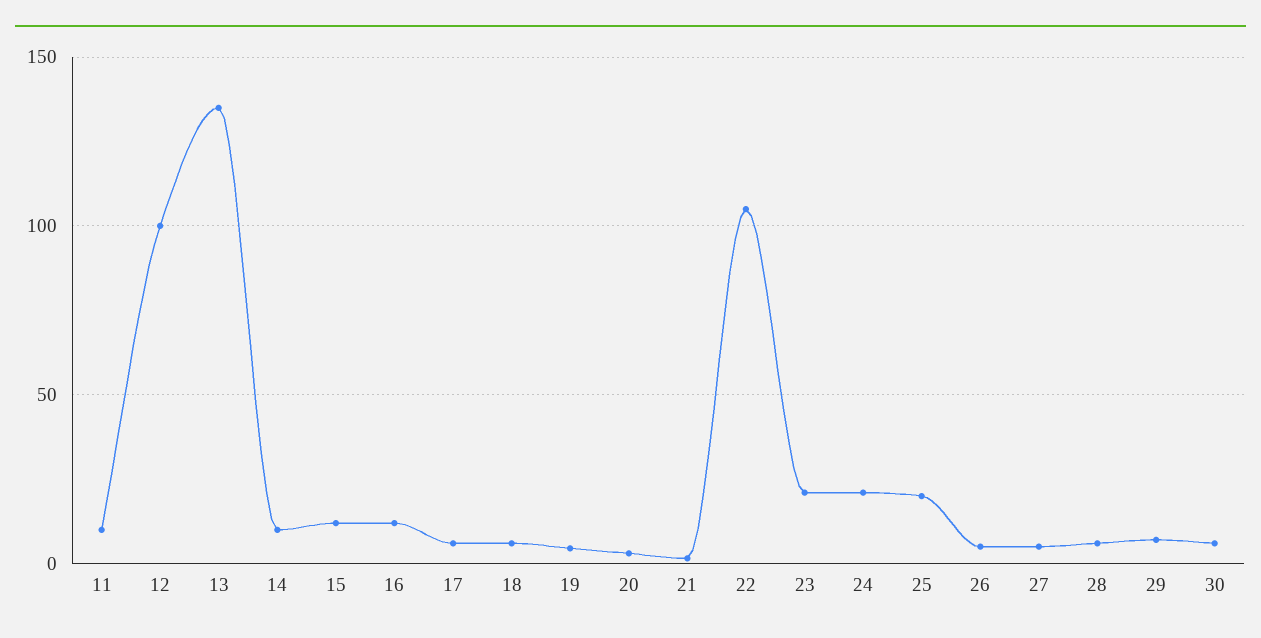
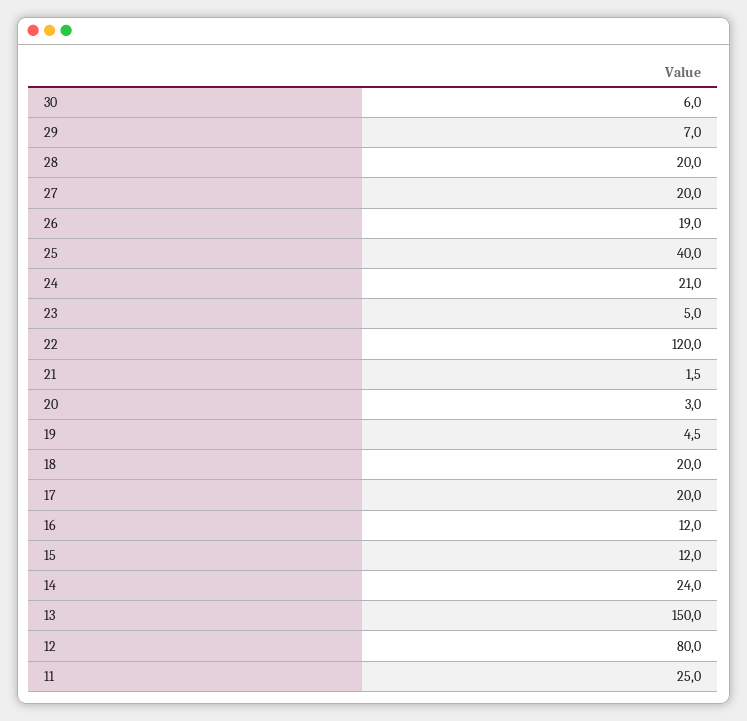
11: 10 -> 25
12: 100 -> 80
13: 135 -> 150
14: 10 -> 24
17: 5 -> 20
18: 5 -> 20
22: 105 -> 120
23: 20 -> 5
25: 20 -> 40
26: 5 -> 19
27: 5 -> 20
28: 5 -> 20

